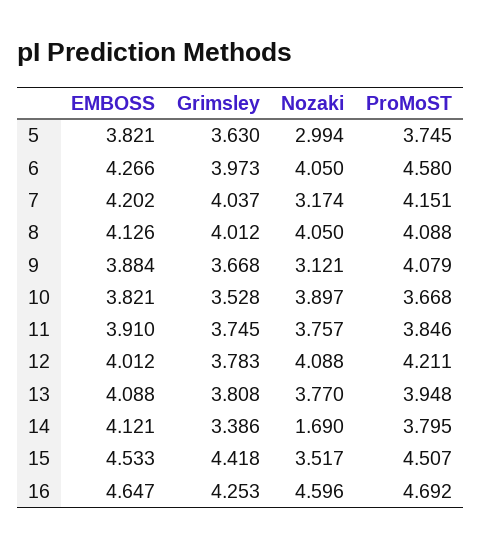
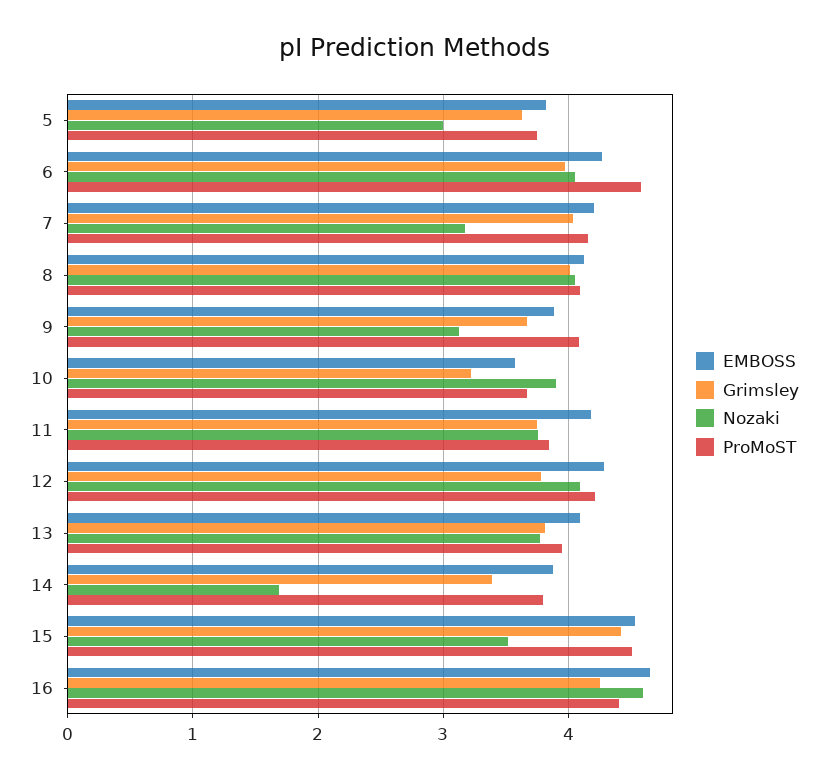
EMBOSS, 10: 3.821 -> 3.6
Grimsley, 10: 3.528 -> 3.2
EMBOSS, 11: 3.91 -> 4.2
EMBOSS, 12: 4.012 -> 4.3
EMBOSS, 14: 4.121 -> 3.9
ProMoST, 16: 4.692 -> 4.4

